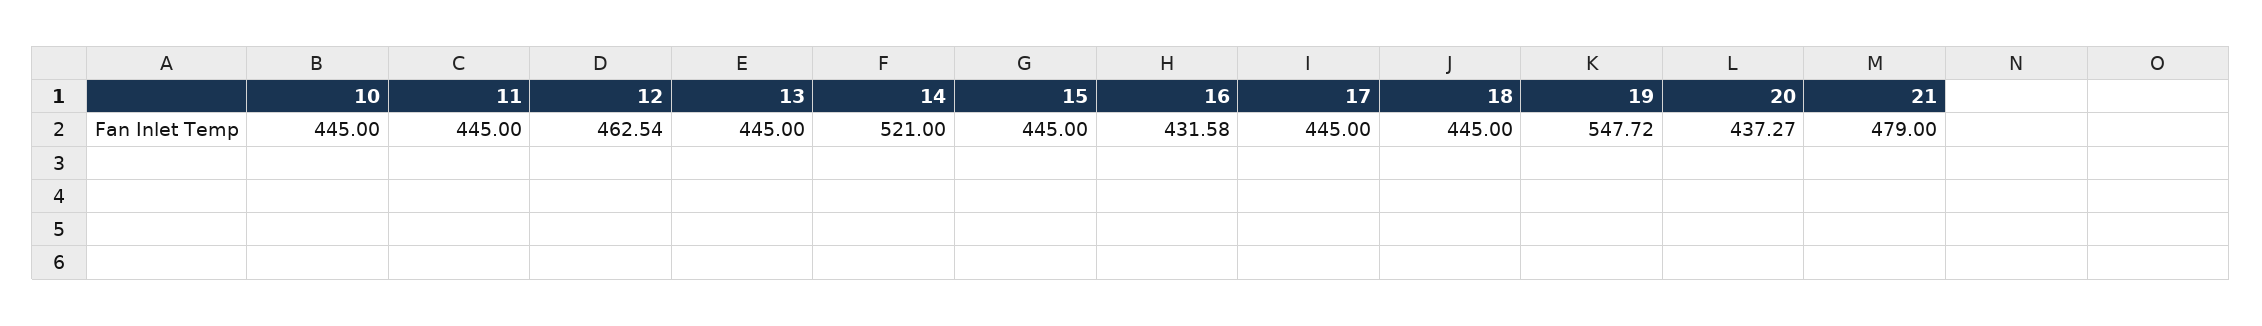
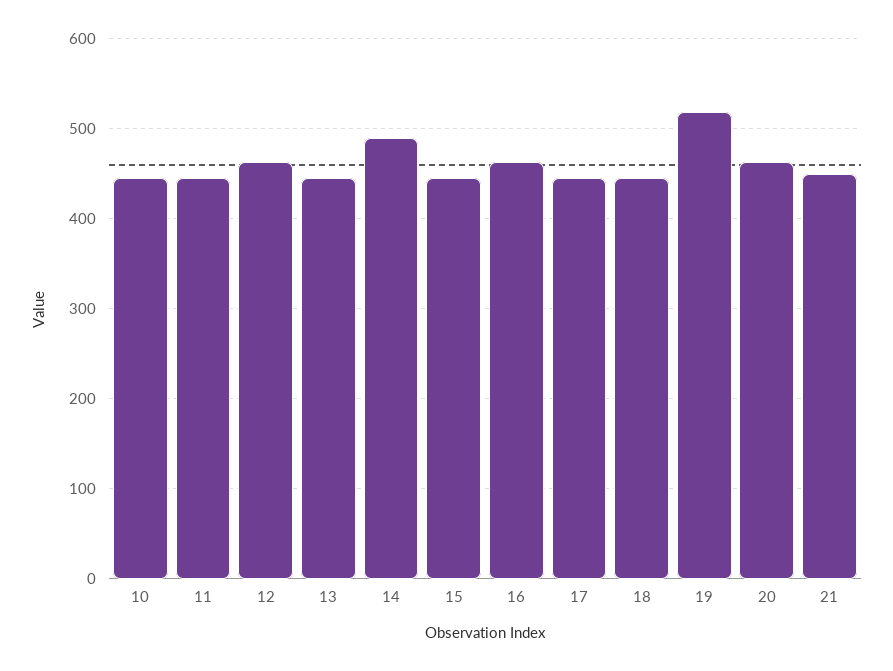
14: 521 -> 490
16: 431.58 -> 460
19: 547.72 -> 520
20: 437.27 -> 460
21: 479 -> 450

